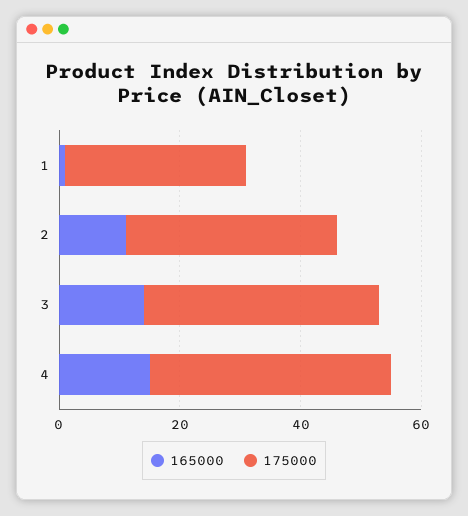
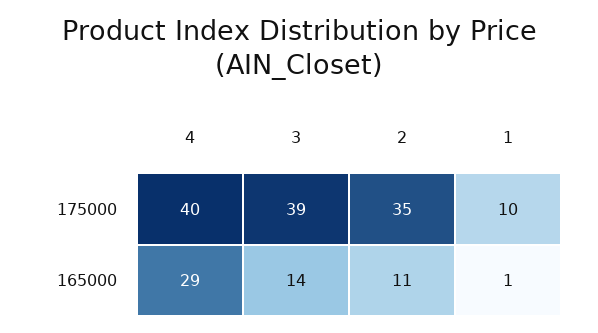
175000, 1: 30 -> 10
165000, 4: 15 -> 29

